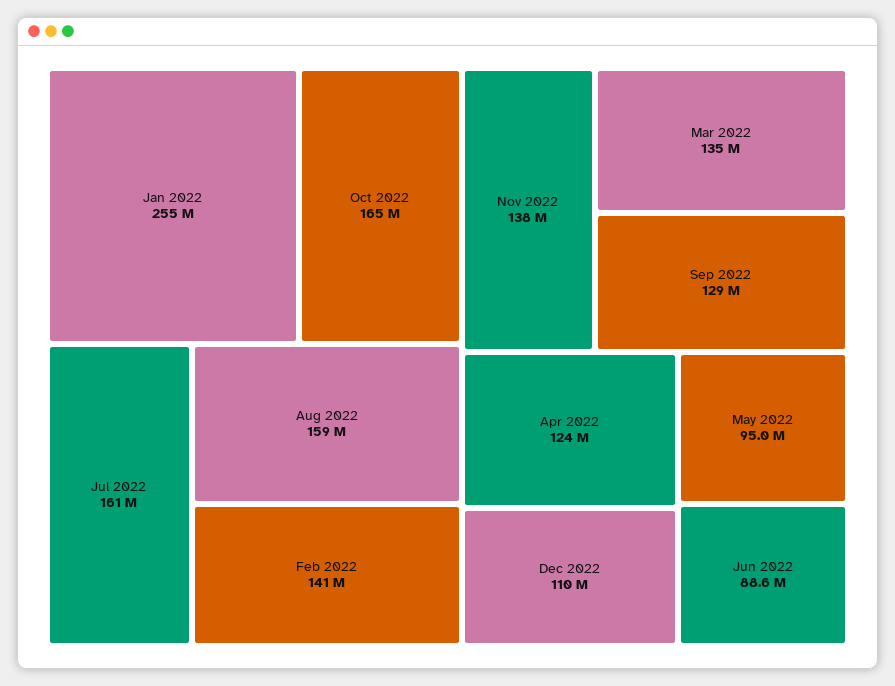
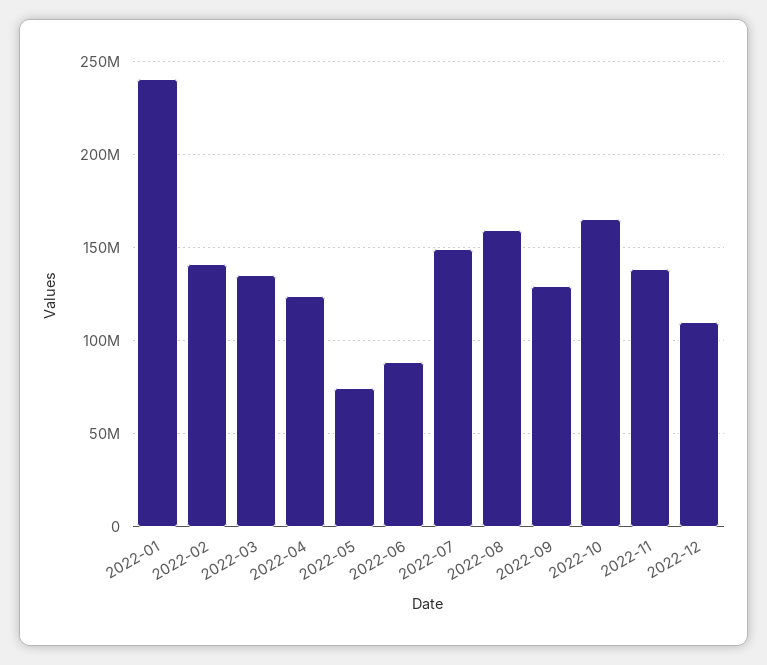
Jan 2022: 255000000 -> 240000000
Jul 2022: 161000000 -> 150000000
May 2022: 95000000 -> 75000000

